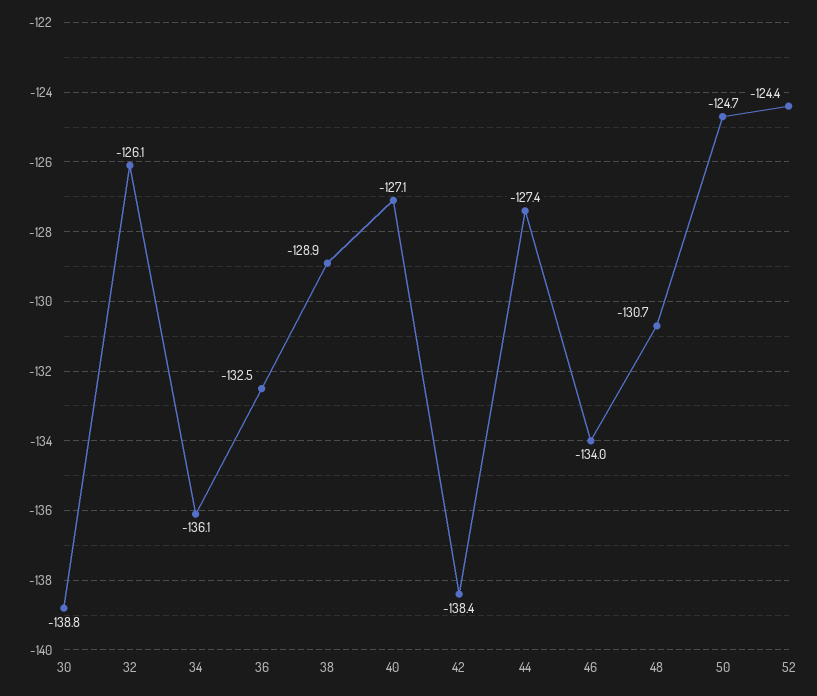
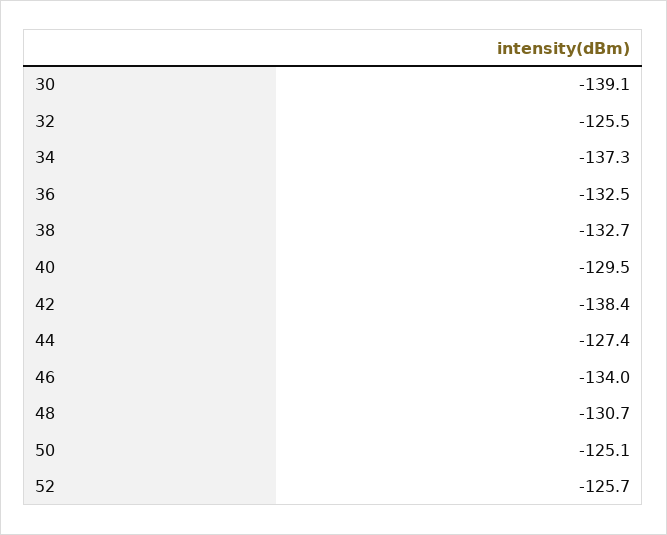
30: -138.8 -> -139.1
32: -126.1 -> -125.5
34: -136.1 -> -137.3
38: -128.9 -> -132.7
40: -127.1 -> -129.5
50: -124.7 -> -125.1
52: -124.4 -> -125.7

